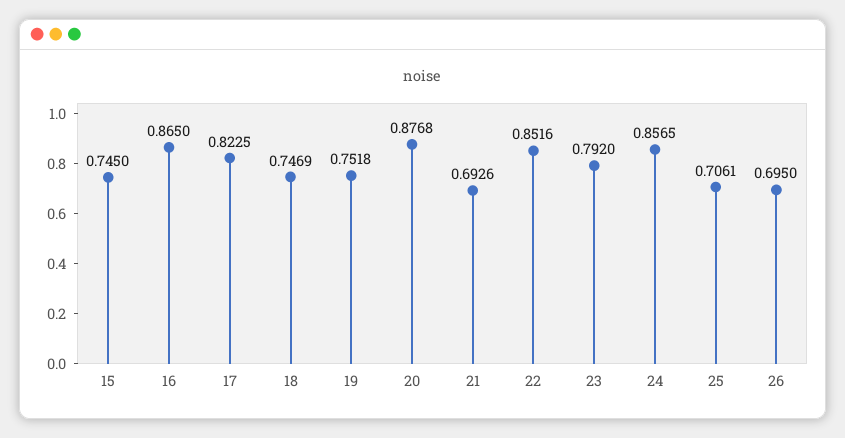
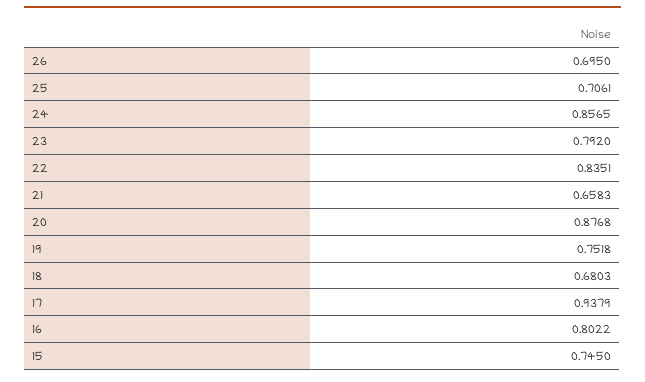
16: 0.865 -> 0.8022
17: 0.8225 -> 0.9379
18: 0.7469 -> 0.6803
21: 0.6926 -> 0.6583
22: 0.8516 -> 0.8351

